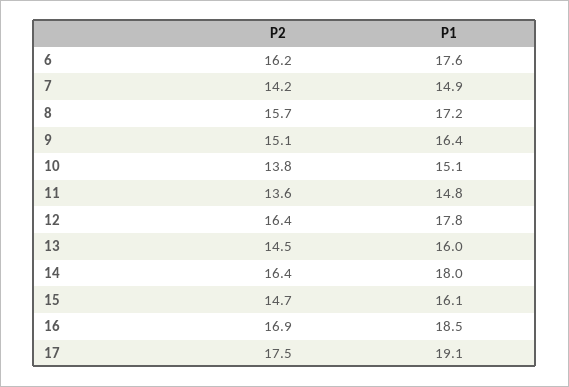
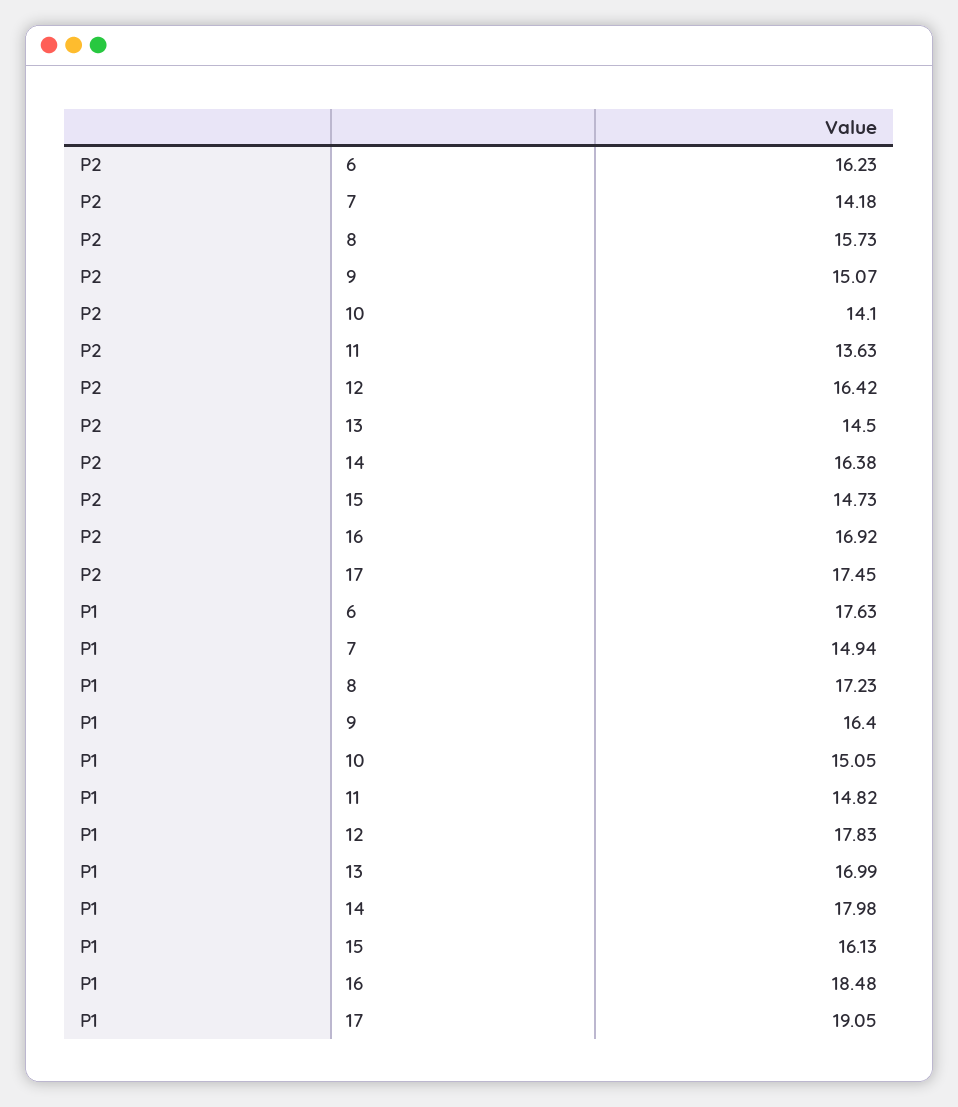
P2, 10: 13.8 -> 14.1
P1, 13: 16 -> 16.99

